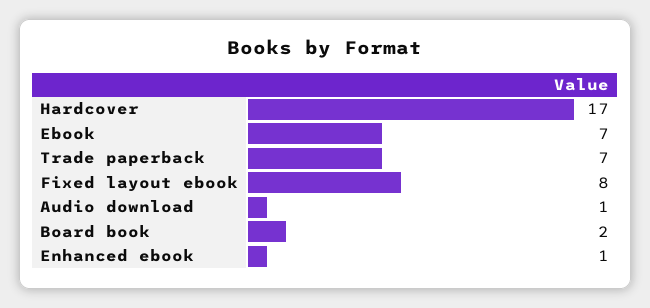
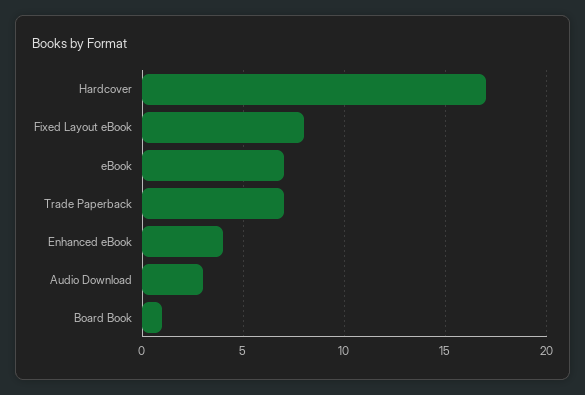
Audio download: 1 -> 3
Board book: 2 -> 1
Enhanced ebook: 1 -> 4

